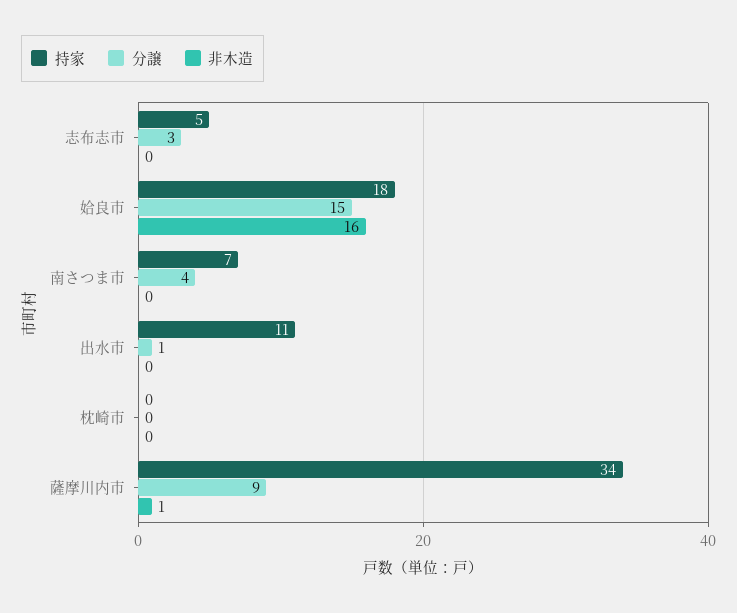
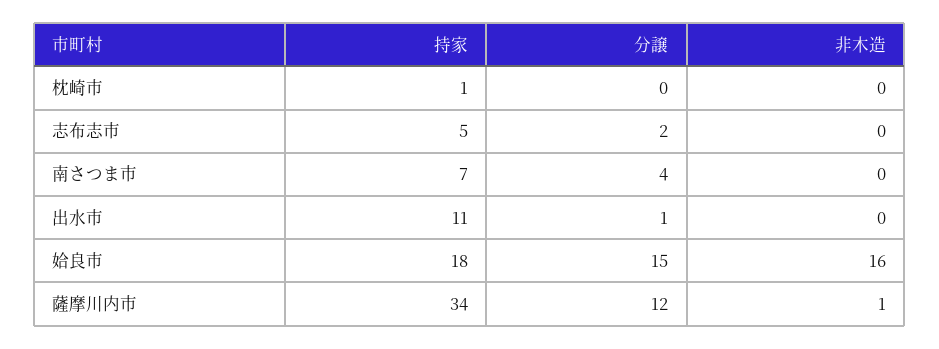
分譲, 志布志市: 3 -> 2
持家, 枕崎市: 0 -> 1
分譲, 薩摩川内市: 9 -> 12

